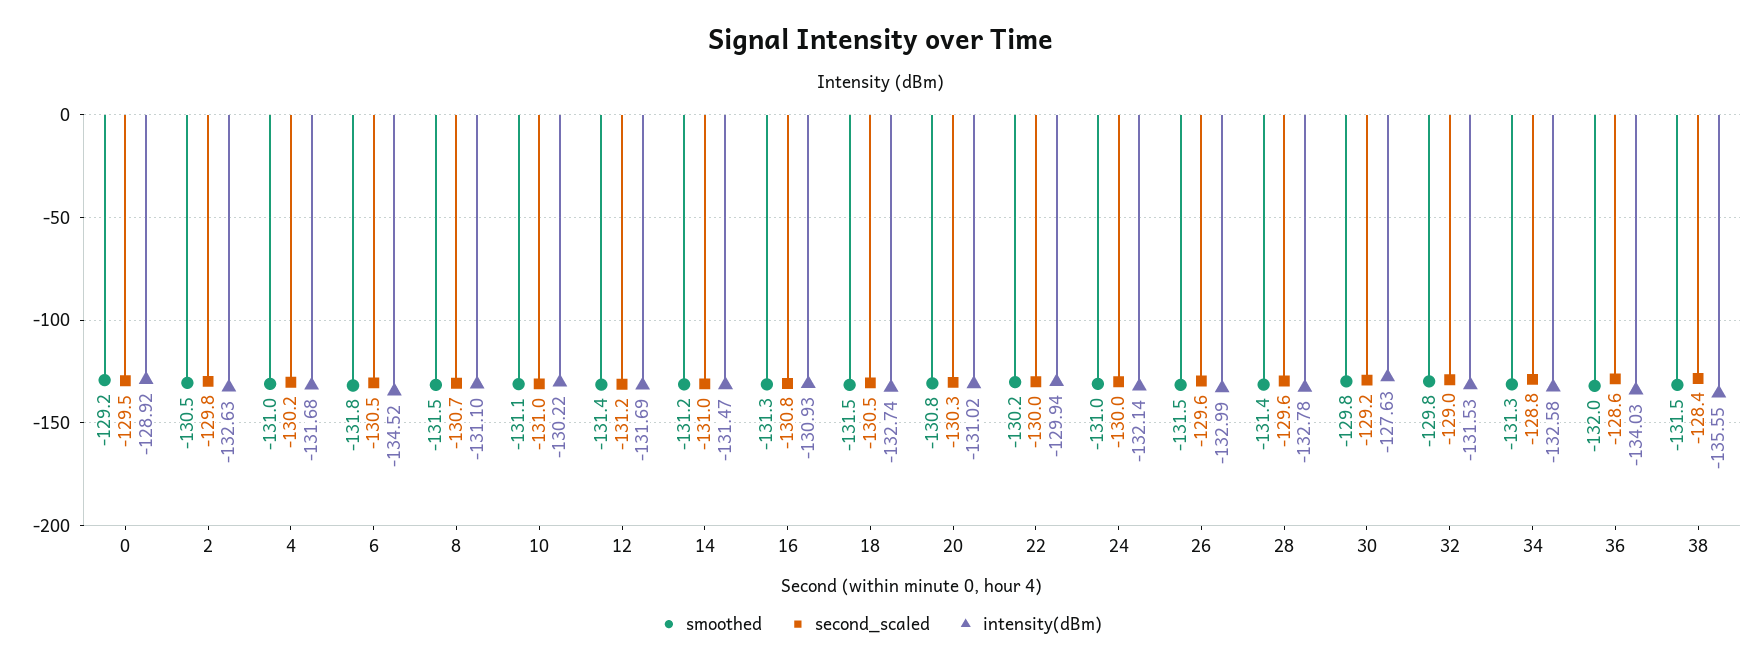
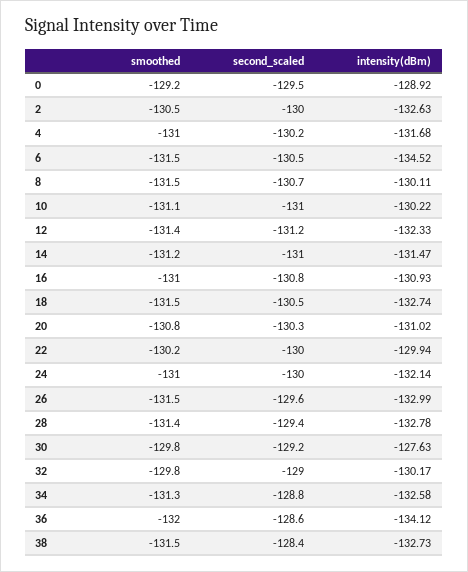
second_scaled, 2: -129.8 -> -130
smoothed, 6: -131.8 -> -131.5
intensity(dBm), 8: -131.1 -> -130.11
intensity(dBm), 12: -131.69 -> -132.33
smoothed, 16: -131.3 -> -131
second_scaled, 28: -129.6 -> -129.4
intensity(dBm), 32: -131.53 -> -130.17
intensity(dBm), 36: -134.03 -> -134.12
intensity(dBm), 38: -135.55 -> -132.73

